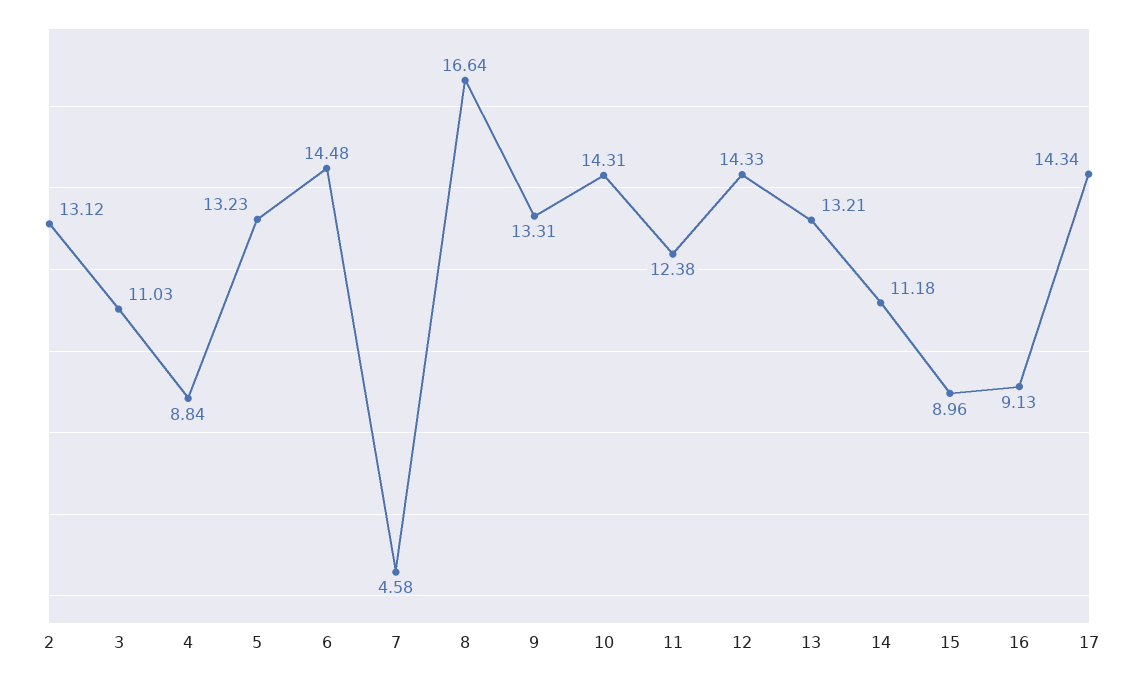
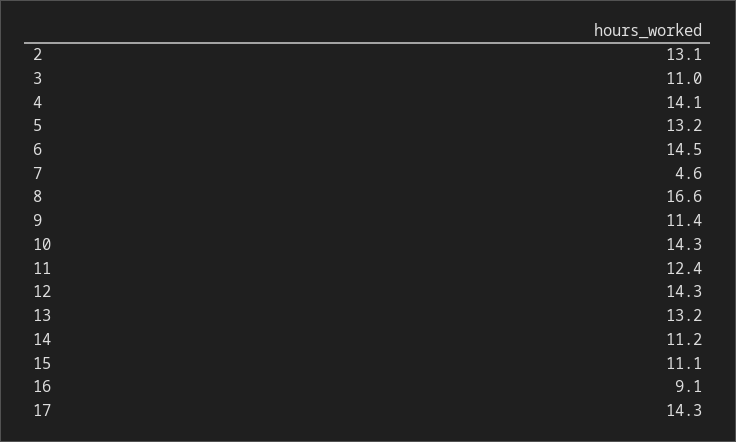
4: 8.84 -> 14.1
9: 13.31 -> 11.4
15: 8.96 -> 11.1

